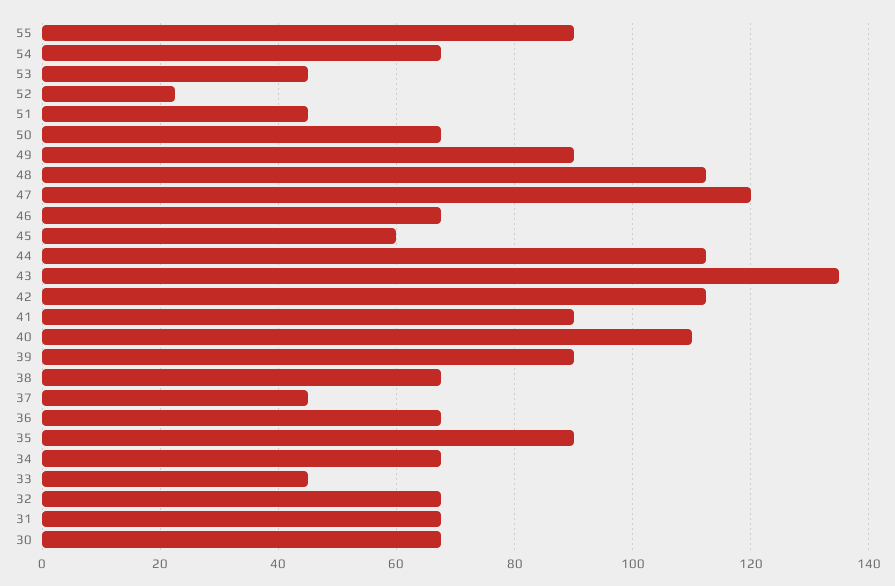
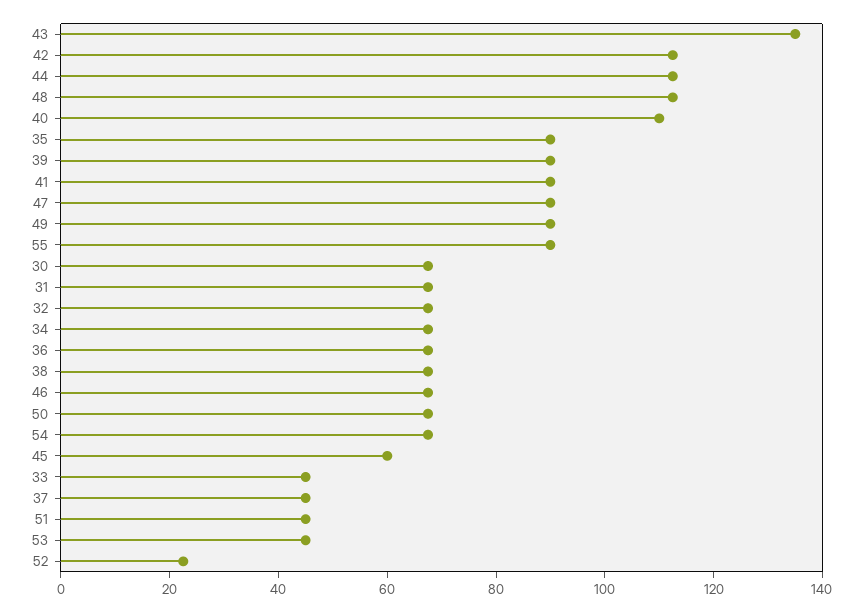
47: 120 -> 90

